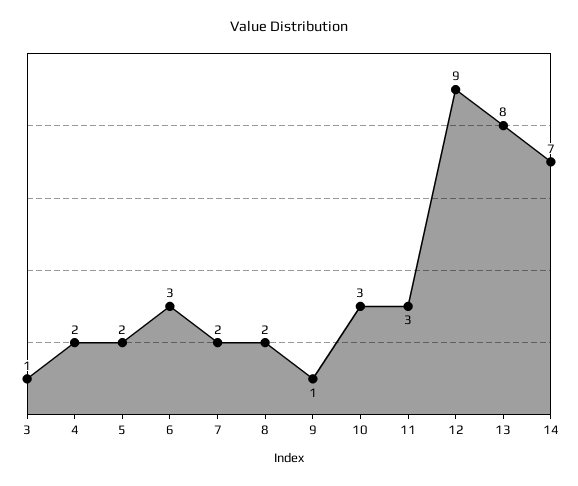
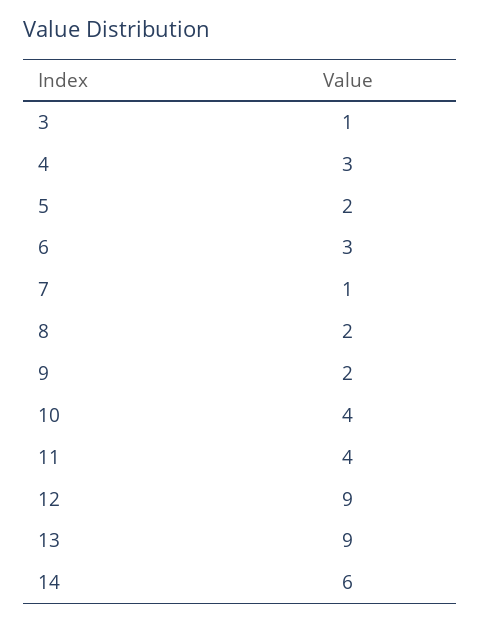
4: 2 -> 3
7: 2 -> 1
9: 1 -> 2
10: 3 -> 4
11: 3 -> 4
13: 8 -> 9
14: 7 -> 6

